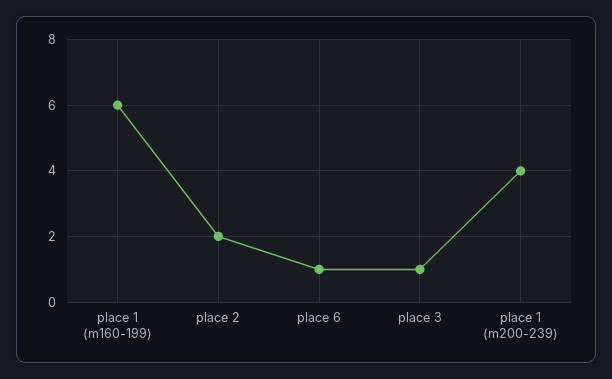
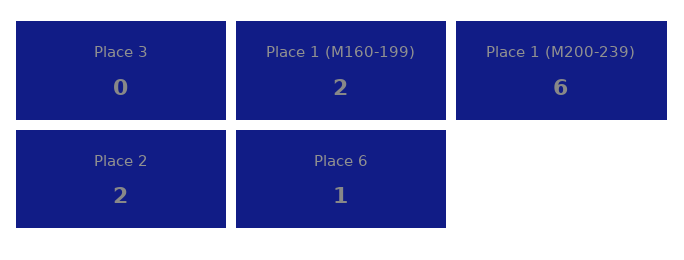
place 1 (m160-199): 6 -> 2
place 3: 1 -> 0
place 1 (m200-239): 4 -> 6

